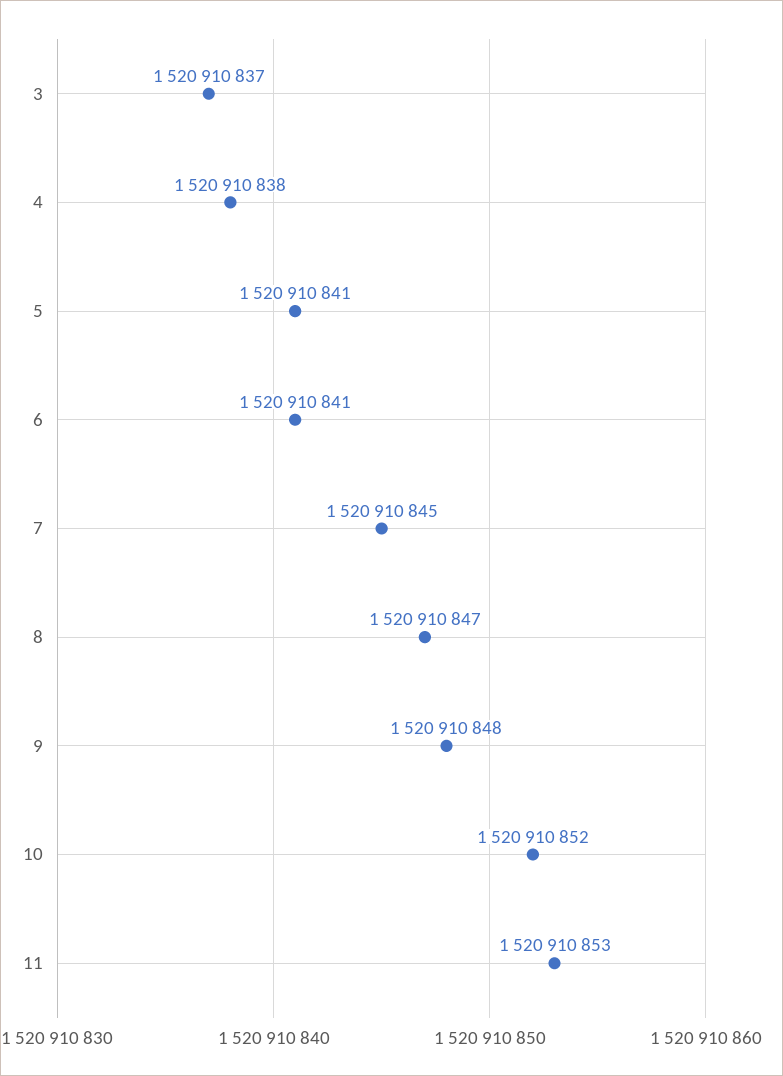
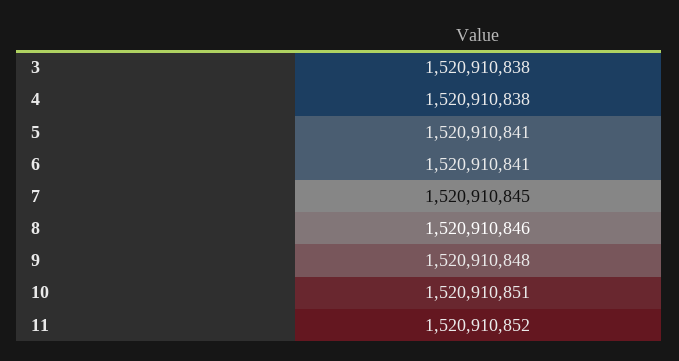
3: 1520910837 -> 1520910838
8: 1520910847 -> 1520910846
10: 1520910852 -> 1520910851
11: 1520910853 -> 1520910852

